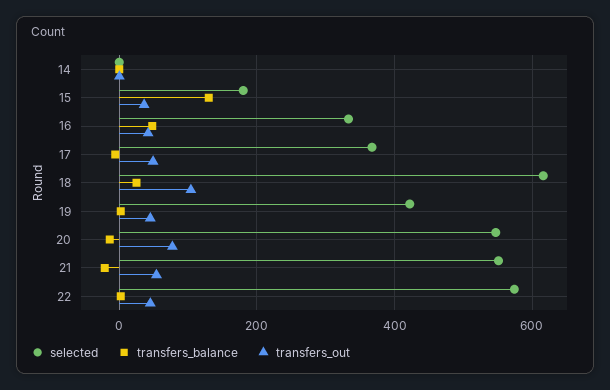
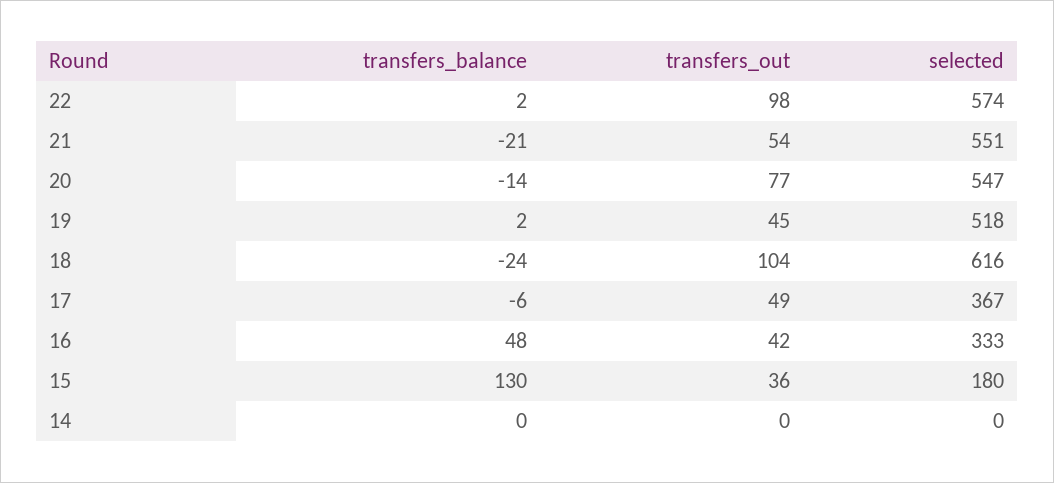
transfers_balance, 18: 20 -> -24
selected, 19: 420 -> 518
transfers_out, 22: 40 -> 98

